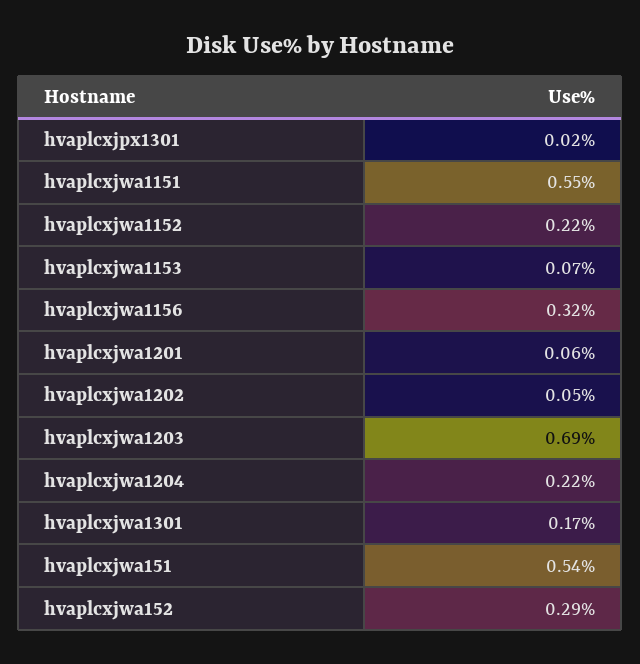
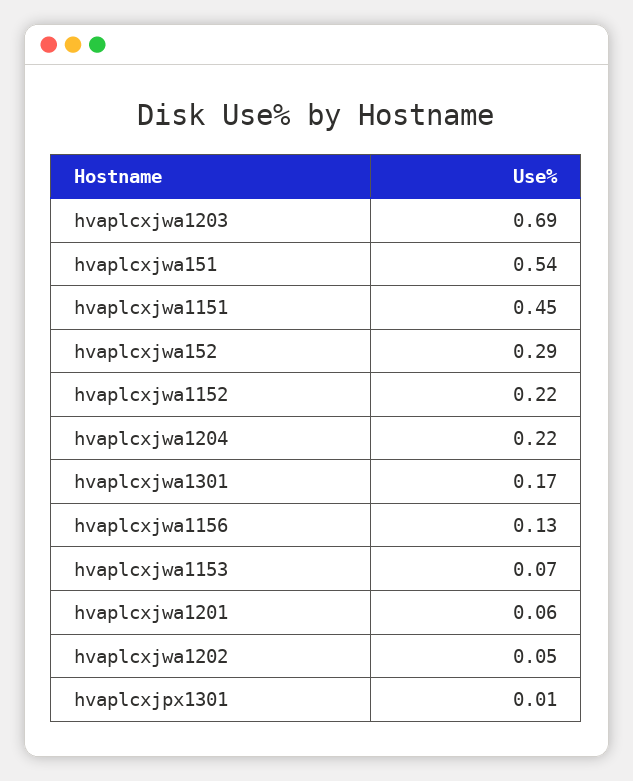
hvaplcxjpx1301: 0.02 -> 0.01
hvaplcxjwa1151: 0.55 -> 0.45
hvaplcxjwa1156: 0.32 -> 0.13

